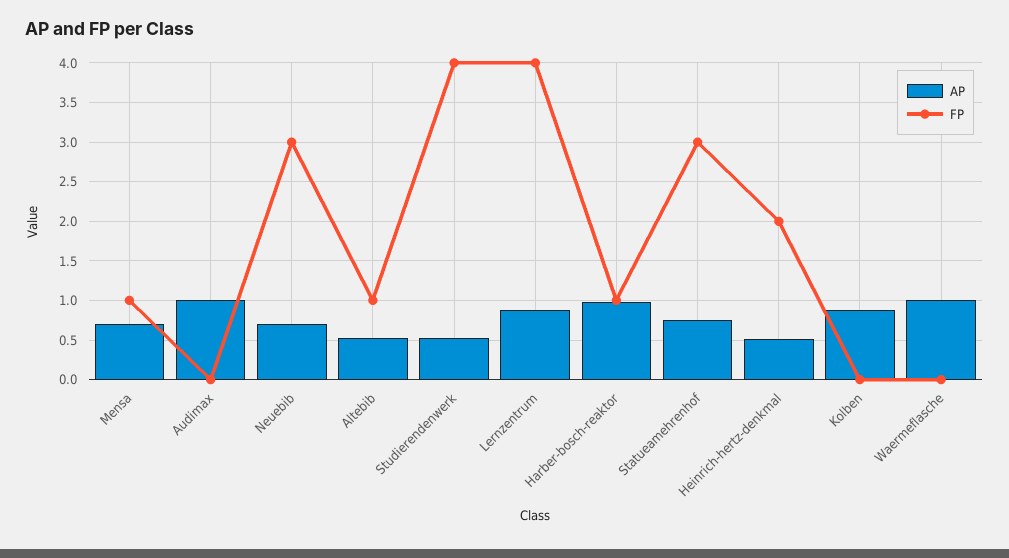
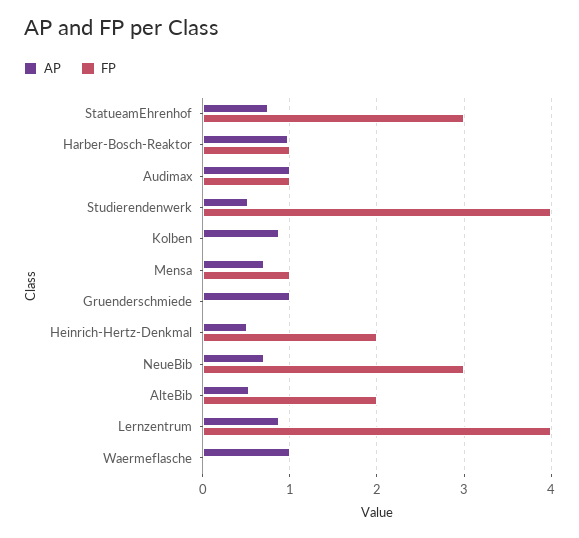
FP, Audimax: 0 -> 1
FP, Altebib: 1 -> 2
AP, Gruenderschmiede: none -> 1
FP, Gruenderschmiede: none -> 0

